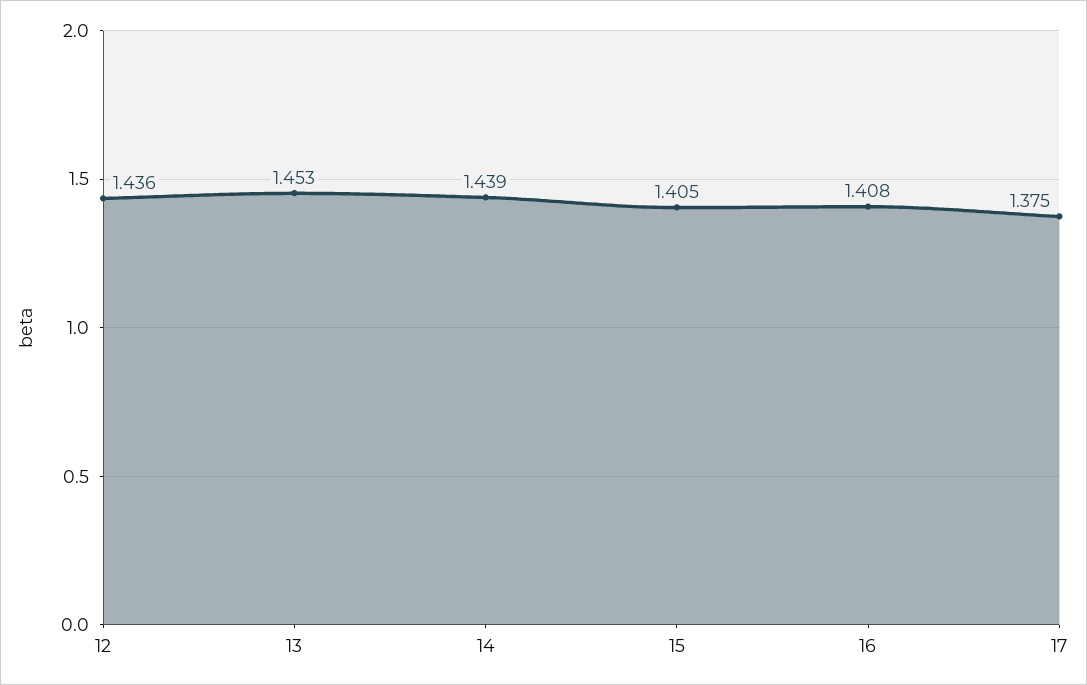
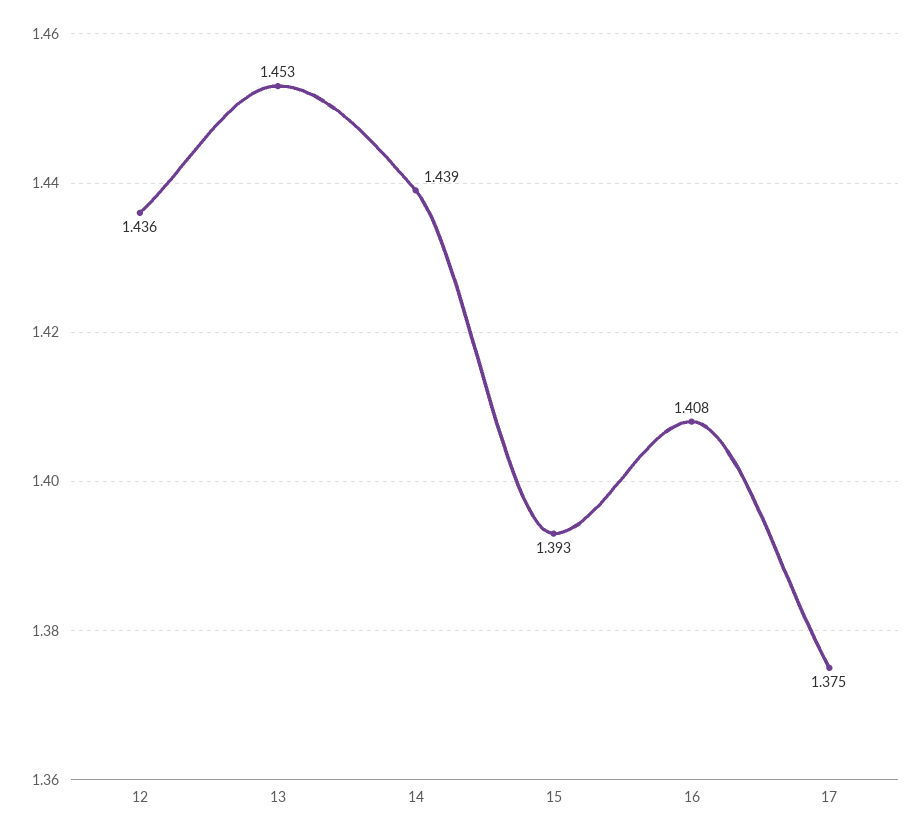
15: 1.405 -> 1.393

